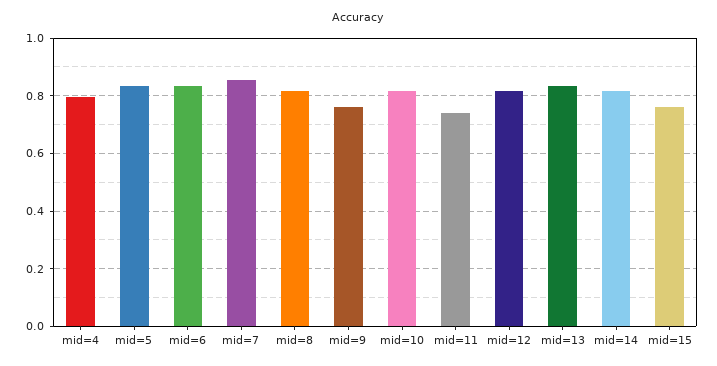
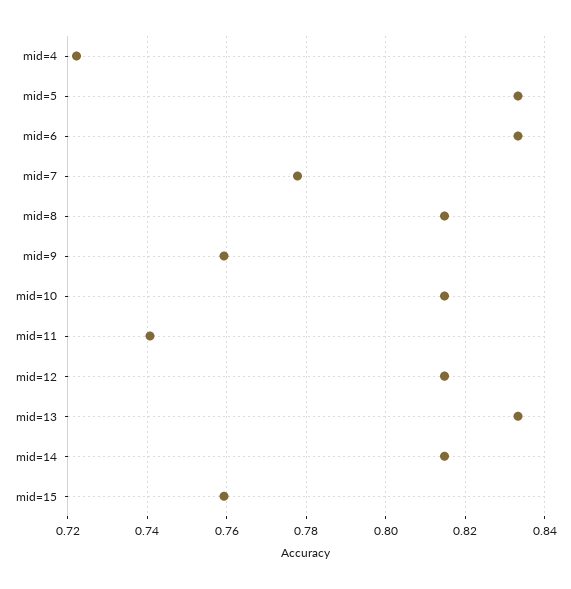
mid=4: 0.8 -> 0.722
mid=7: 0.85 -> 0.778

